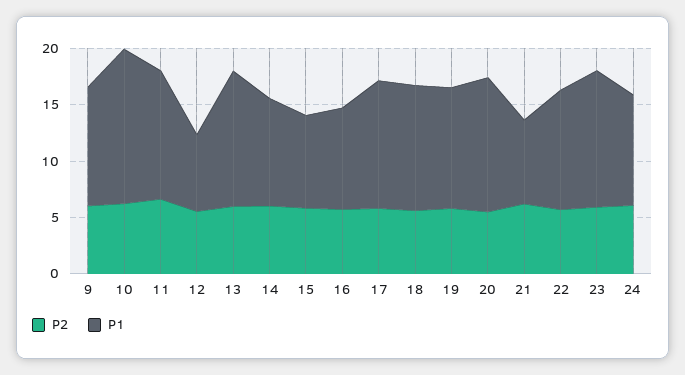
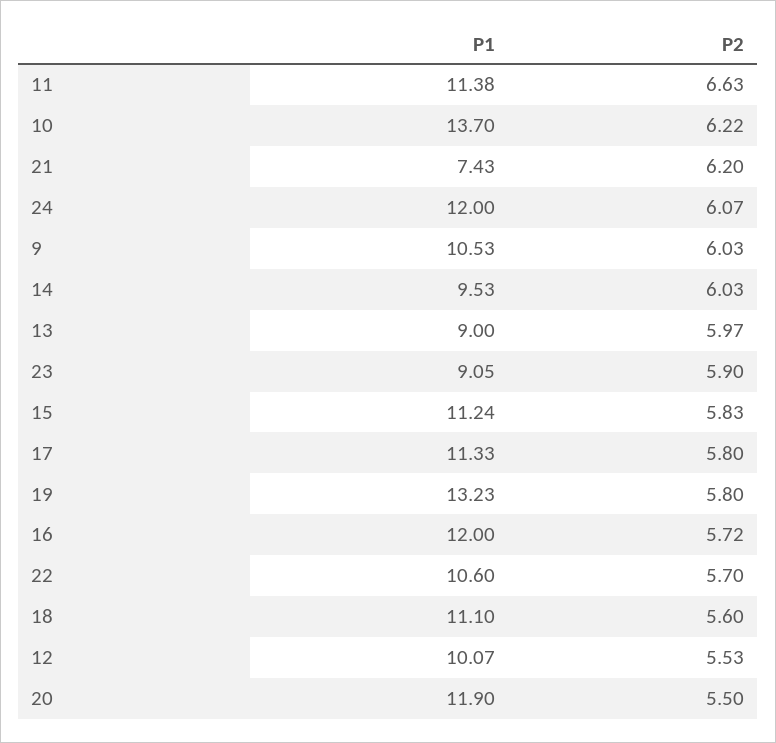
P1, 12: 7 -> 10.07
P1, 13: 12 -> 9
P1, 15: 8 -> 11.24
P1, 16: 9 -> 12
P1, 19: 11 -> 13.23
P1, 23: 12 -> 9.05
P1, 24: 10 -> 12

